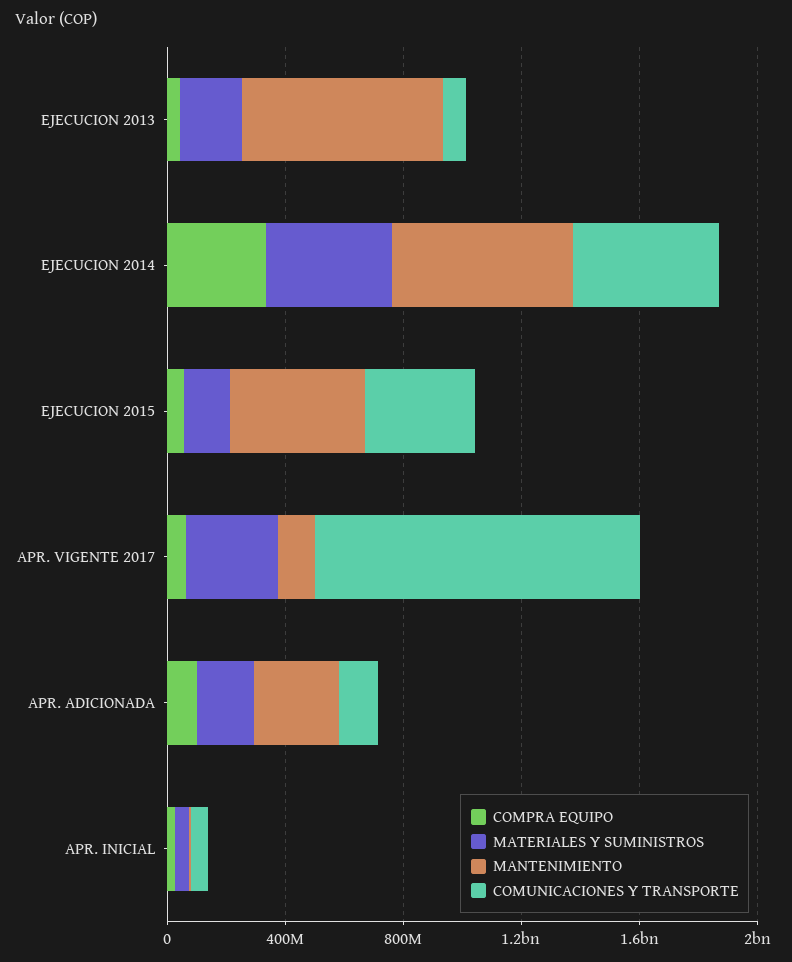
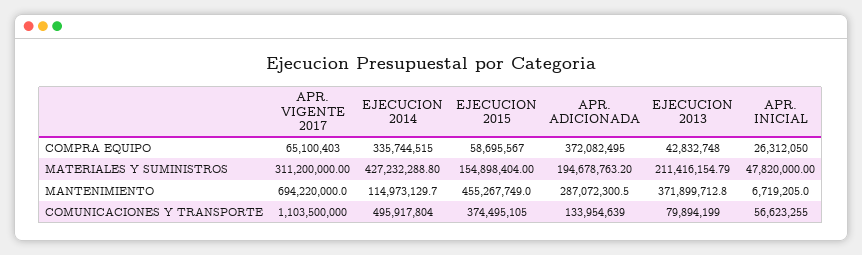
MANTENIMIENTO, EJECUCION 2013: 700000000 -> 371899712.8
MANTENIMIENTO, EJECUCION 2014: 600000000 -> 114973129.7
MANTENIMIENTO, APR. VIGENTE 2017: 100000000 -> 694220000
COMPRA EQUIPO, APR. ADICIONADA: 100000000 -> 372082495

